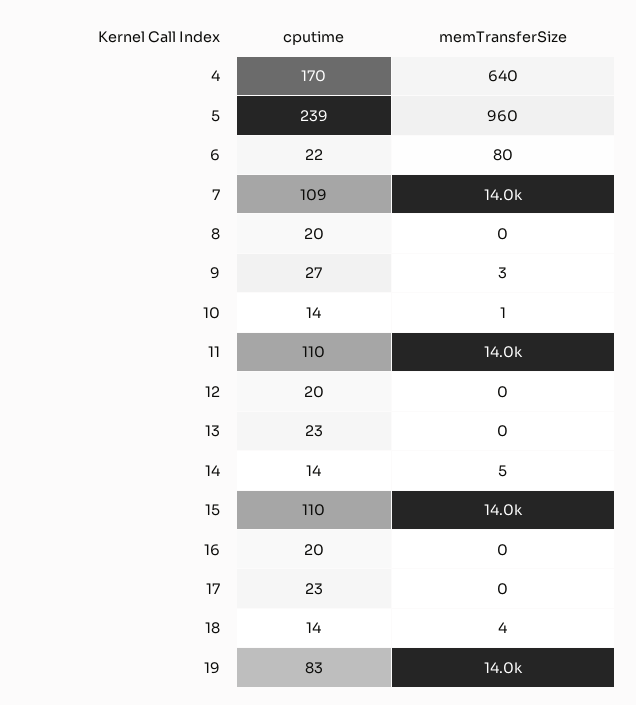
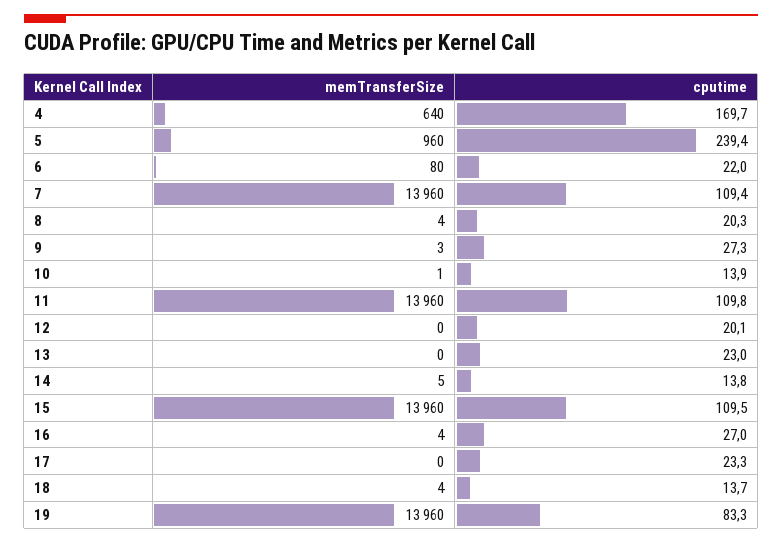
memTransferSize, 8: 0 -> 4
cputime, 16: 20 -> 27
memTransferSize, 16: 0 -> 4

